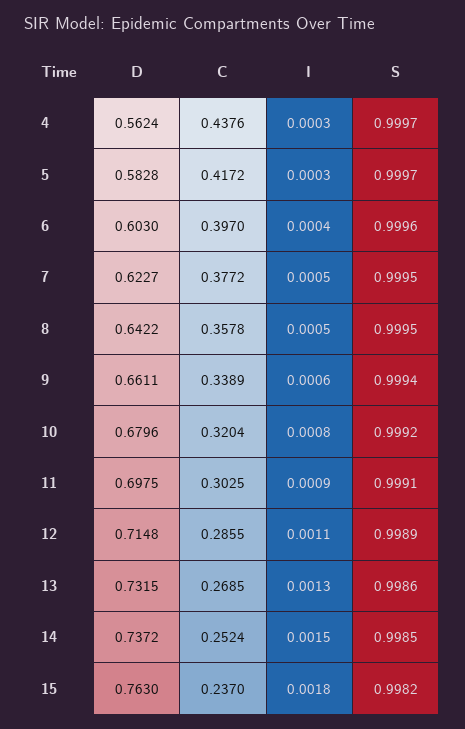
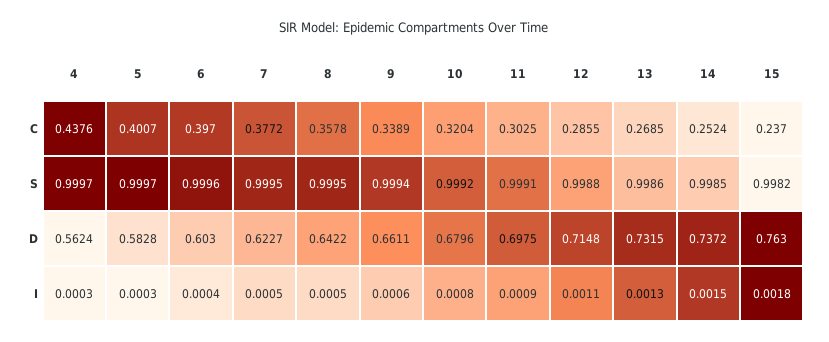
C, 5: 0.4172 -> 0.4007
S, 12: 0.9989 -> 0.9988

